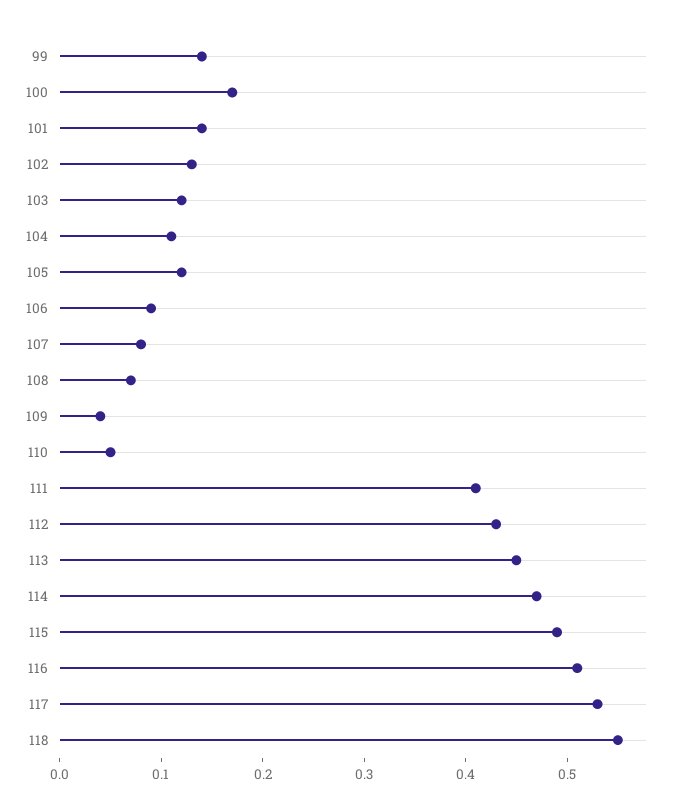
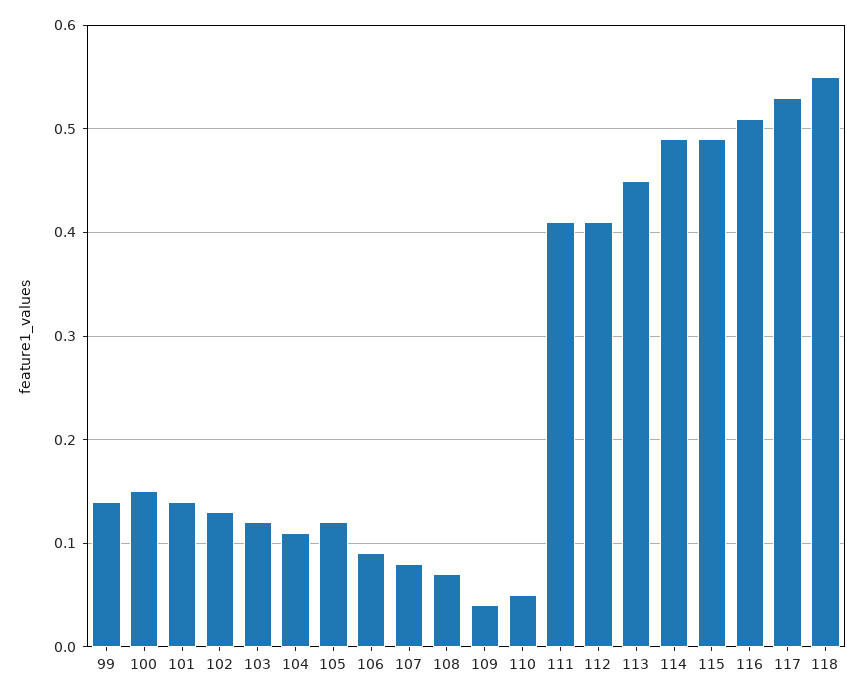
100: 0.17 -> 0.15
112: 0.43 -> 0.41
114: 0.47 -> 0.49

